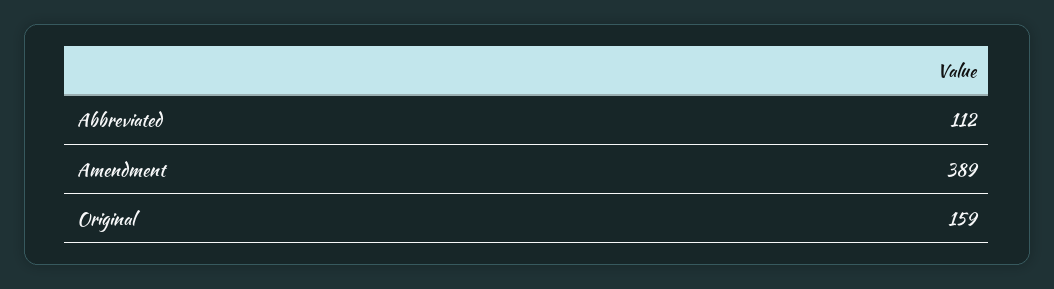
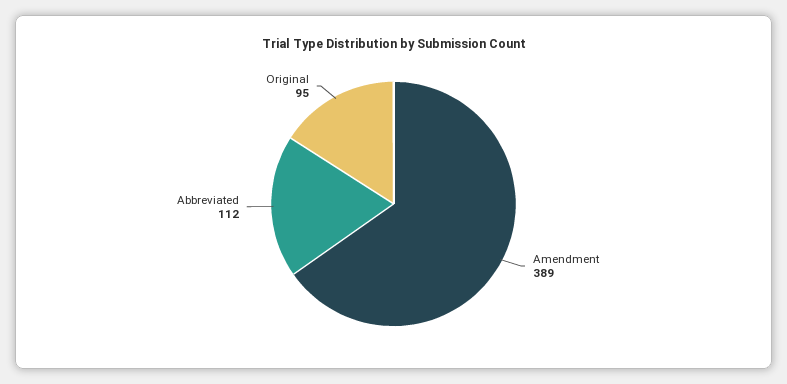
Original: 159 -> 95

